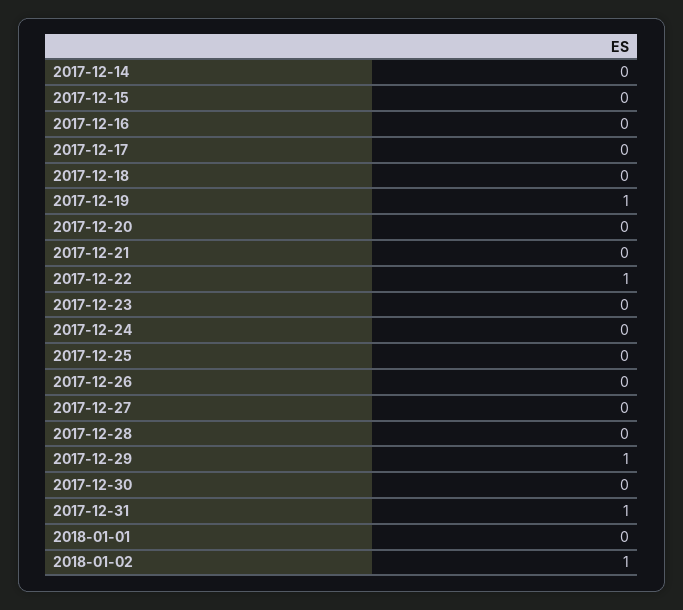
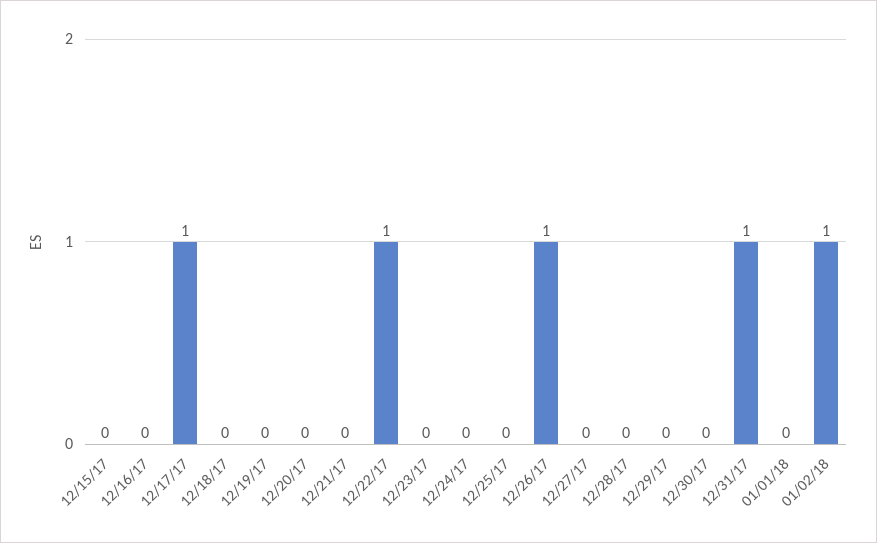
2017-12-14: 0 -> none
2017-12-17: 0 -> 1
2017-12-19: 1 -> 0
2017-12-26: 0 -> 1
2017-12-29: 1 -> 0

